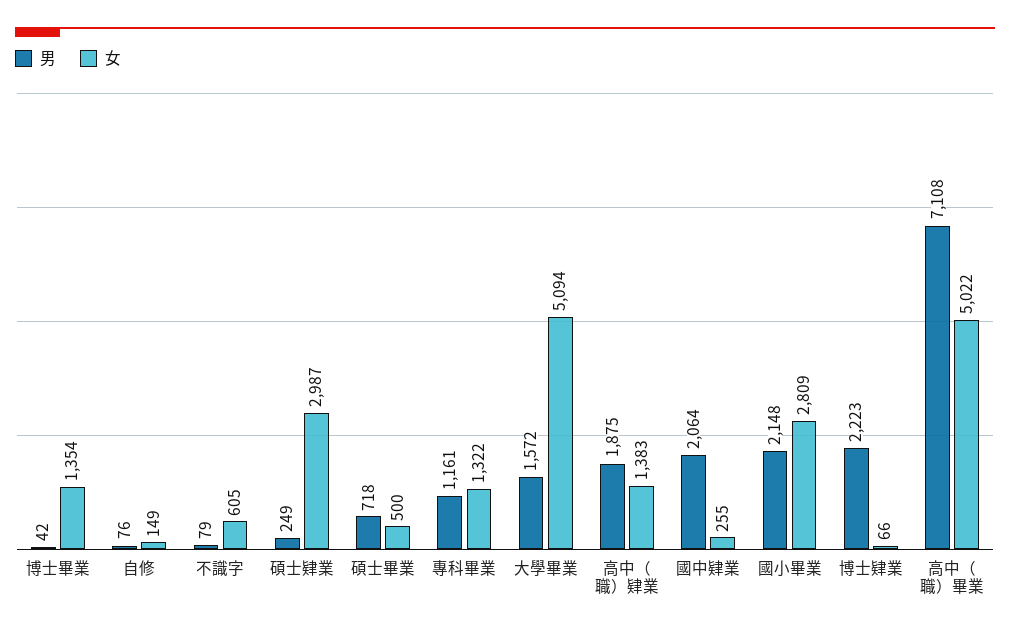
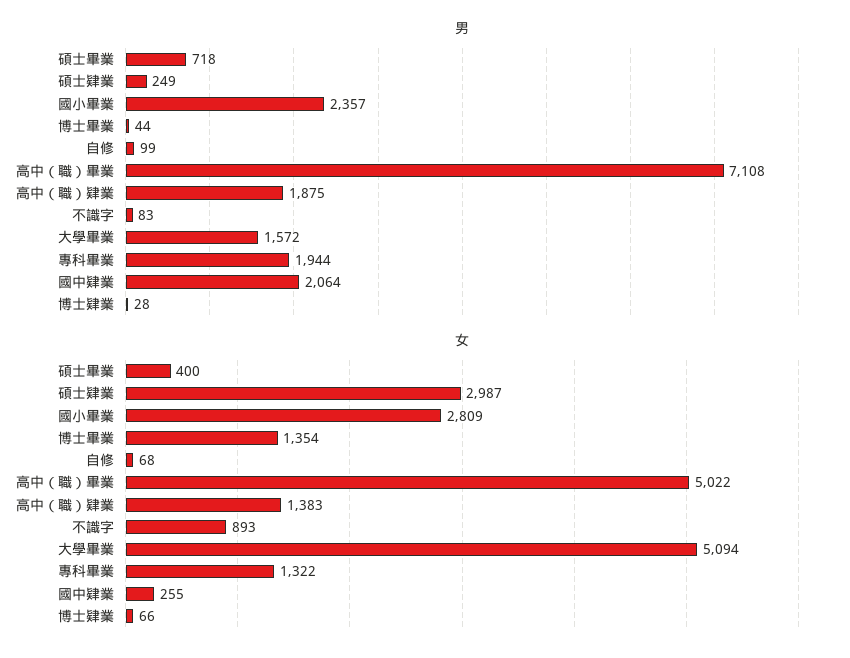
男, 博士畢業: 42 -> 44
男, 自修: 76 -> 99
女, 自修: 149 -> 68
男, 不識字: 79 -> 83
女, 不識字: 605 -> 893
女, 碩士畢業: 500 -> 400
男, 專科畢業: 1161 -> 1944
男, 國小畢業: 2148 -> 2357
男, 博士肄業: 2223 -> 28

